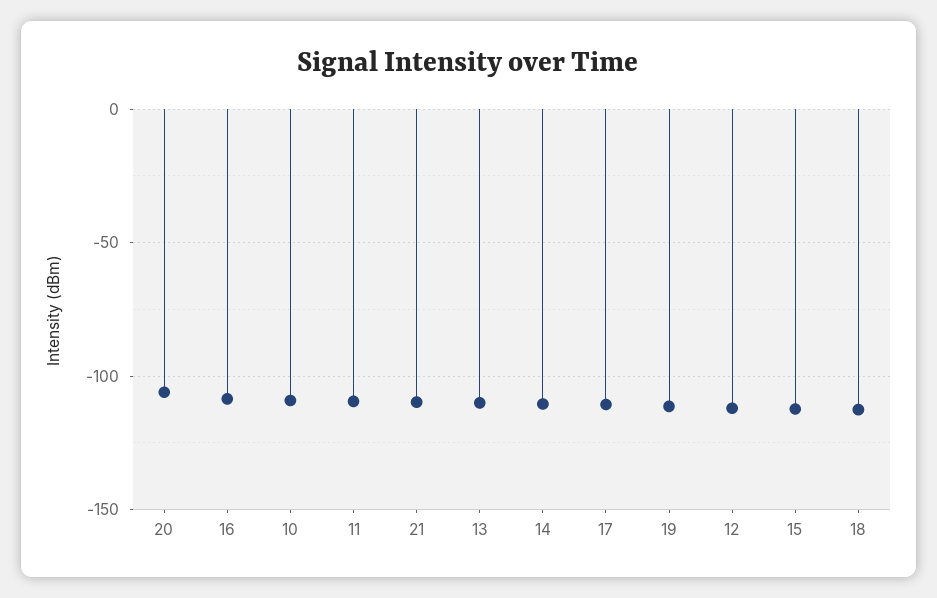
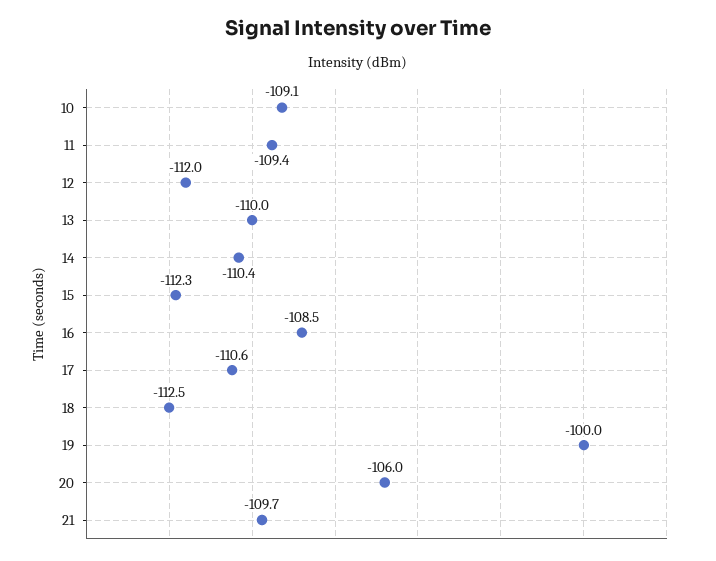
19: -110 -> -100

